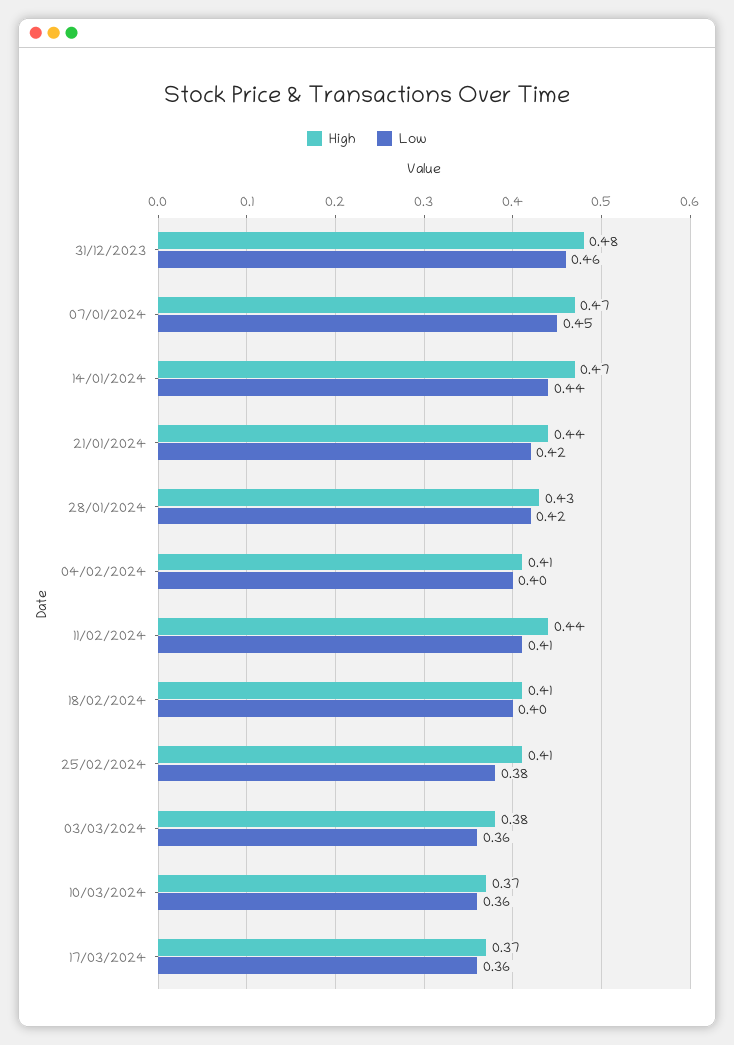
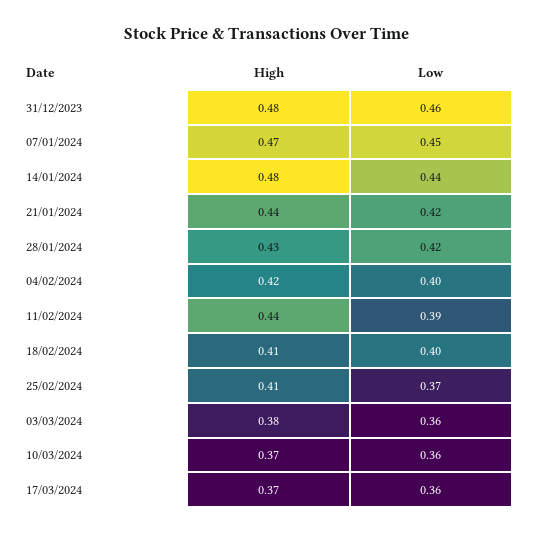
High, 14/01/2024: 0.47 -> 0.48
High, 04/02/2024: 0.41 -> 0.42
Low, 11/02/2024: 0.41 -> 0.39
Low, 25/02/2024: 0.38 -> 0.37

